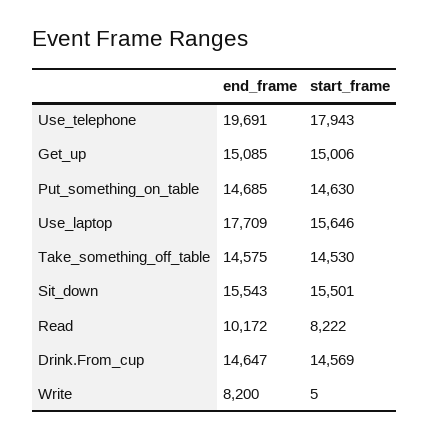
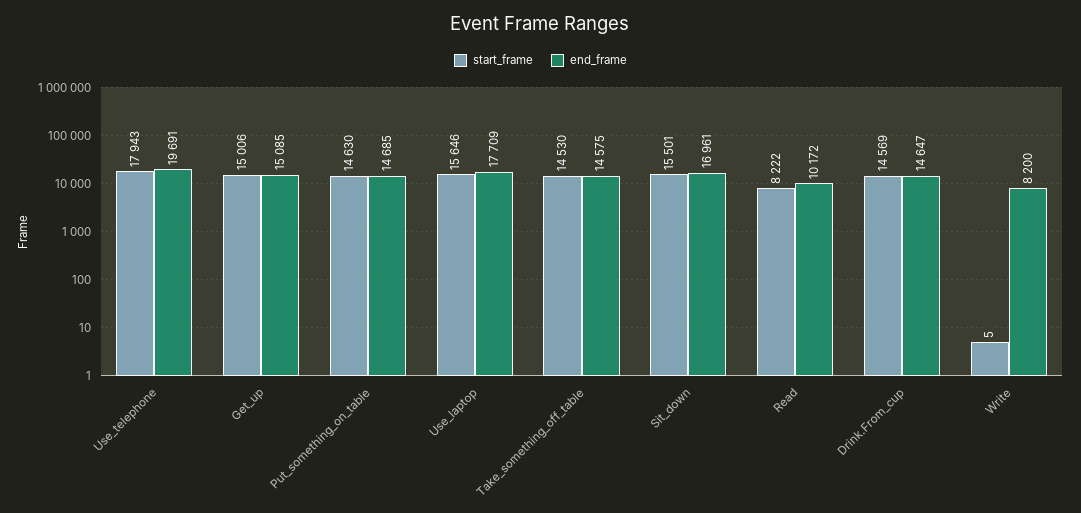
end_frame, Sit_down: 15543 -> 16961

